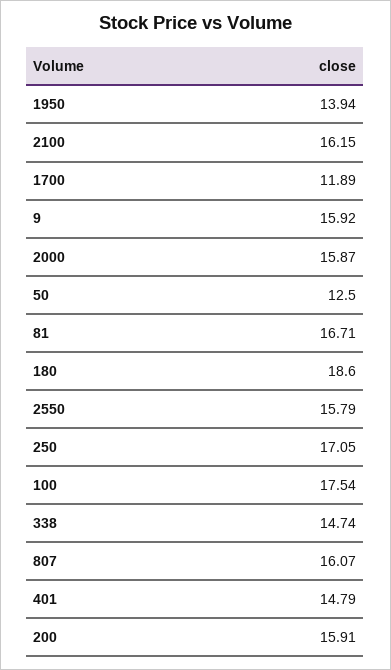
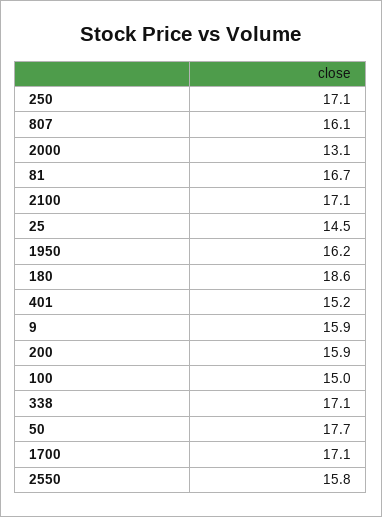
1950: 13.94 -> 16.2
2100: 16.15 -> 17.1
1700: 11.89 -> 17.1
2000: 15.87 -> 13.1
50: 12.5 -> 17.7
100: 17.54 -> 15
338: 14.74 -> 17.1
401: 14.79 -> 15.2
25: none -> 14.5

